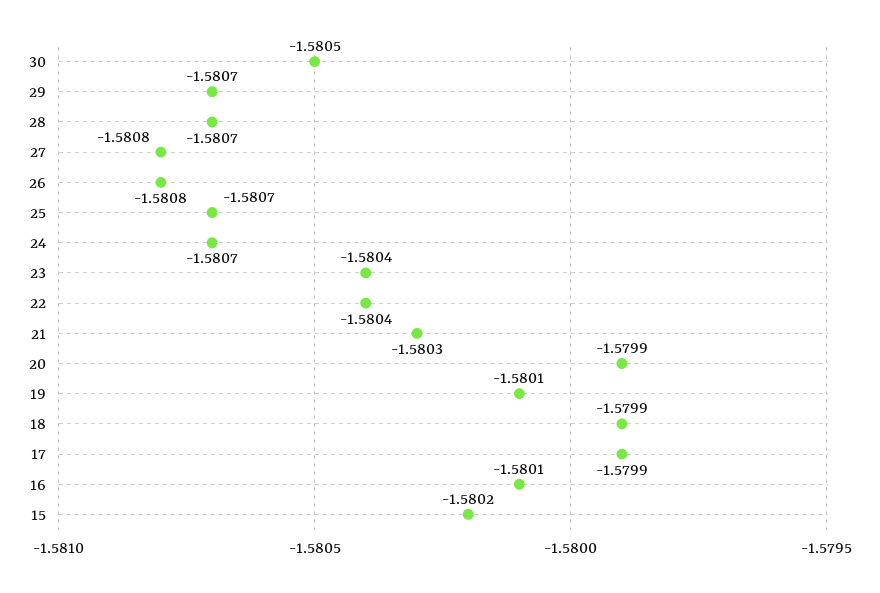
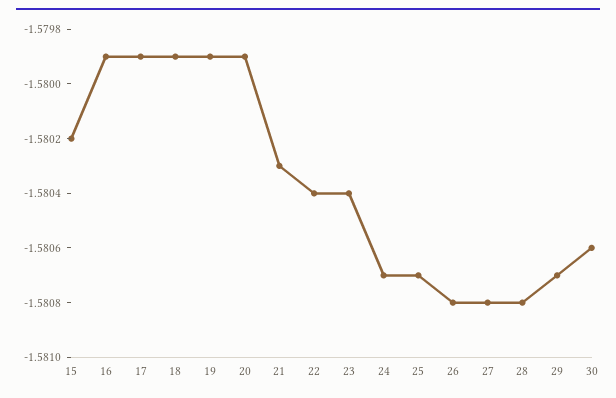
30: -1.5805 -> -1.5806
28: -1.5807 -> -1.5808
19: -1.5801 -> -1.5799
16: -1.5801 -> -1.5799

